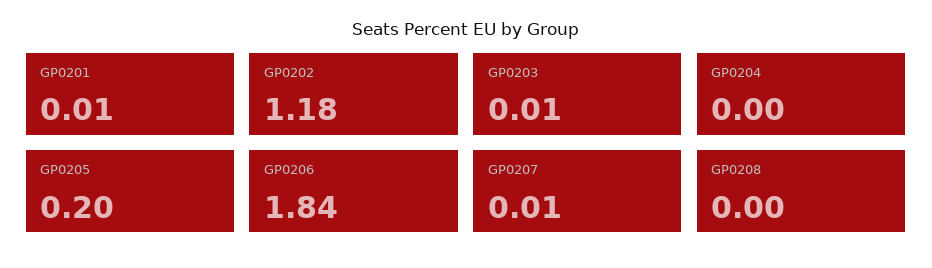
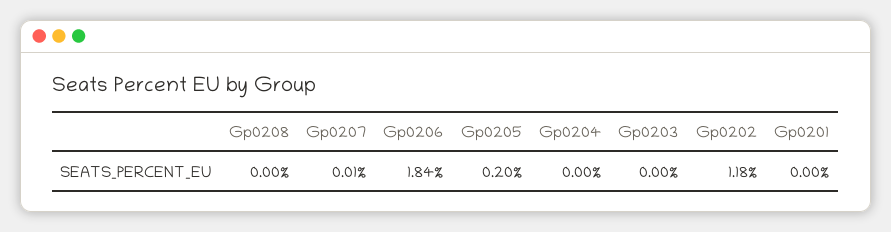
GP0201: 0.01 -> 0
GP0203: 0.01 -> 0

